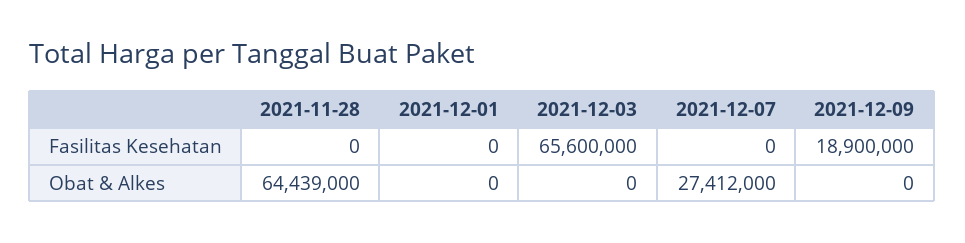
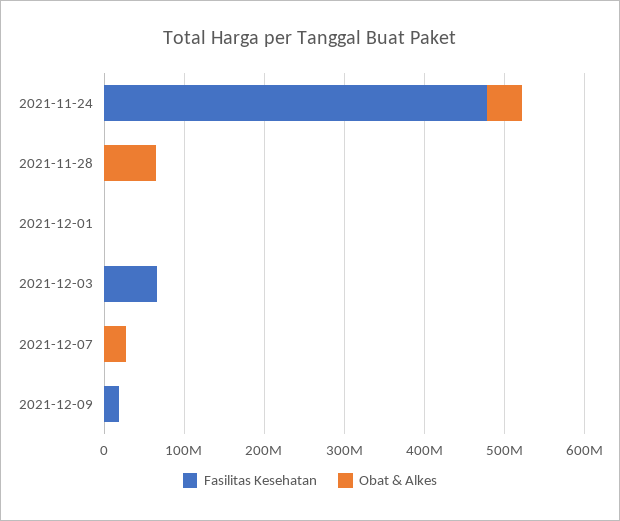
Fasilitas Kesehatan, 2021-11-24: none -> 480000000
Obat & Alkes, 2021-11-24: none -> 40000000

